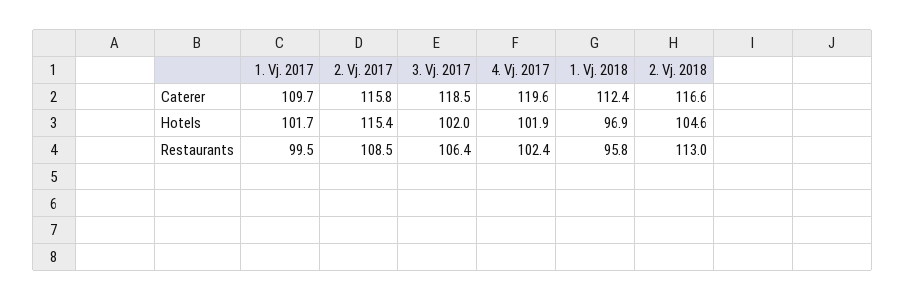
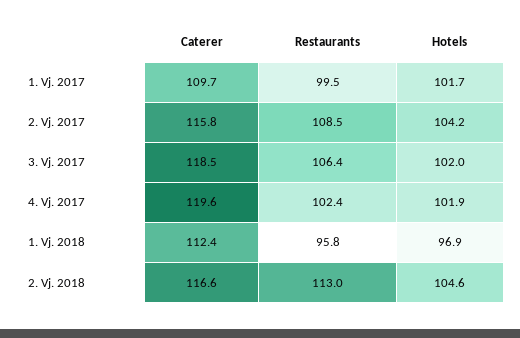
2. Vj. 2017, Hotels: 115.4 -> 104.2

